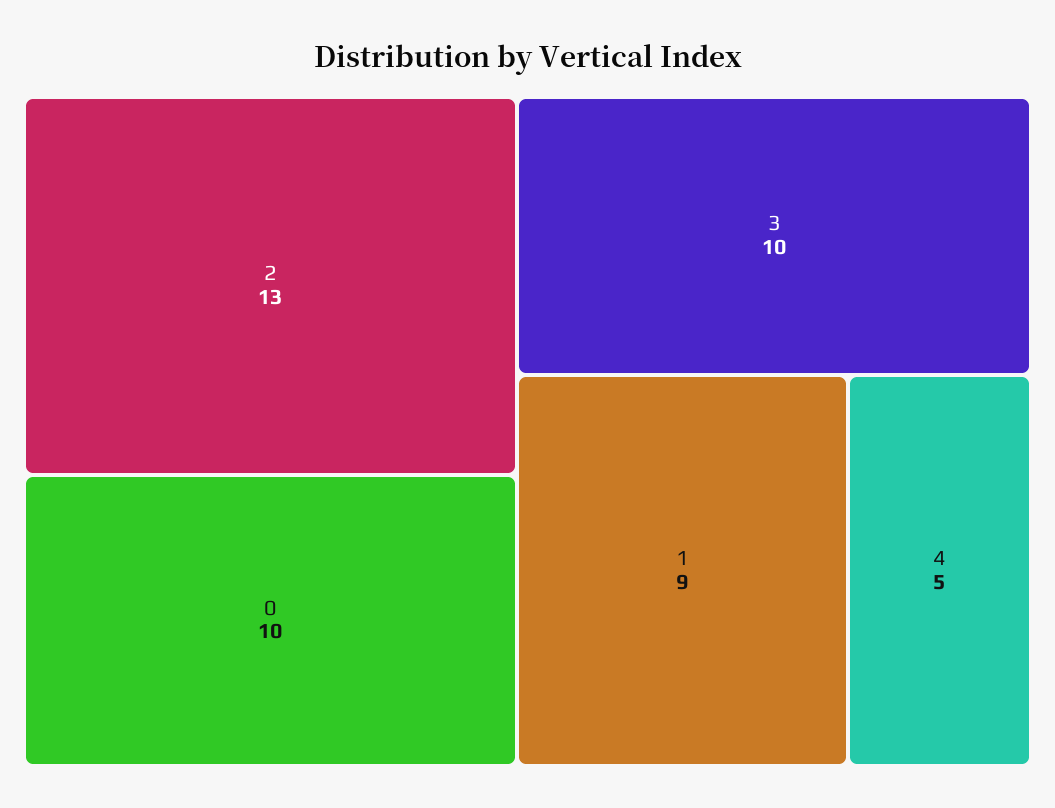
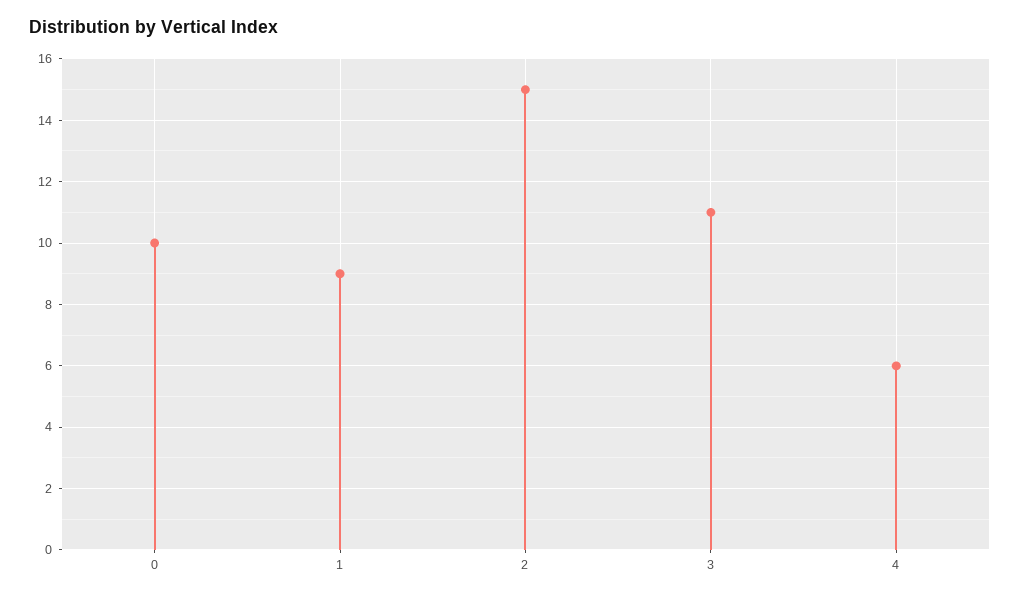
2: 13 -> 15
3: 10 -> 11
4: 5 -> 6

